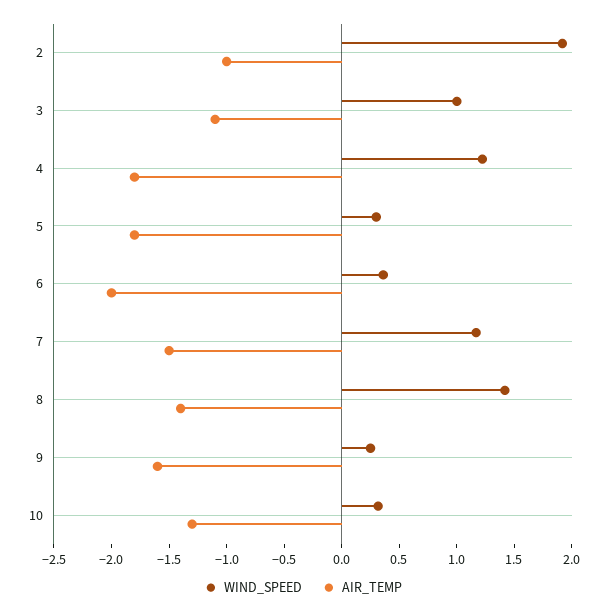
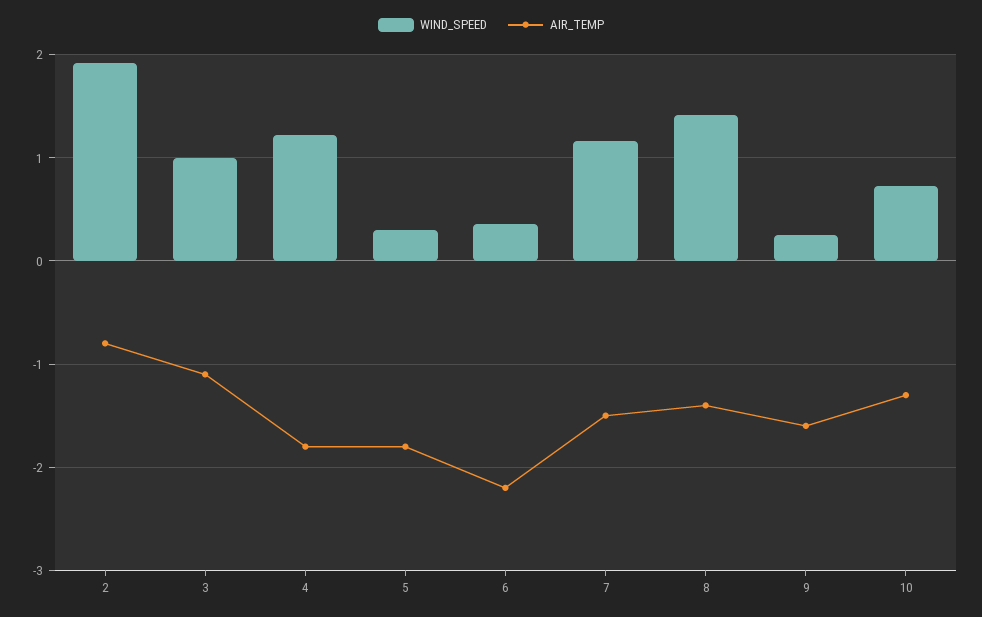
AIR_TEMP, 2: -1 -> -0.8
AIR_TEMP, 6: -2 -> -2.2
WIND_SPEED, 10: 0.3 -> 0.7

